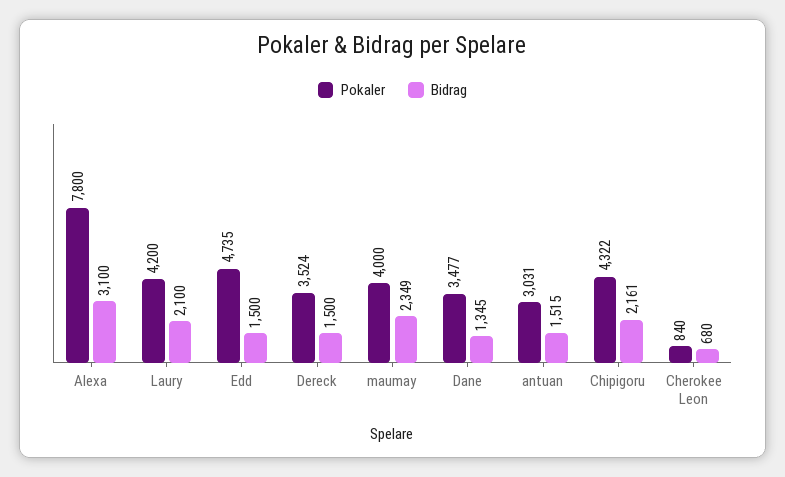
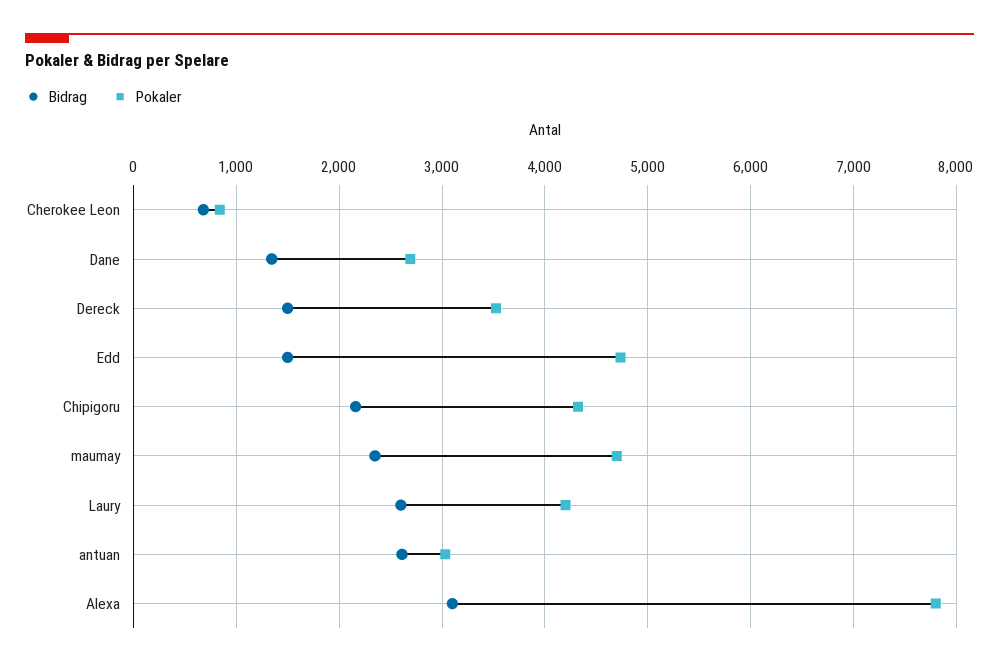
Bidrag, Laury: 2100 -> 2600
Pokaler, maumay: 4000 -> 4700
Pokaler, Dane: 3477 -> 2700
Bidrag, antuan: 1515 -> 2600

